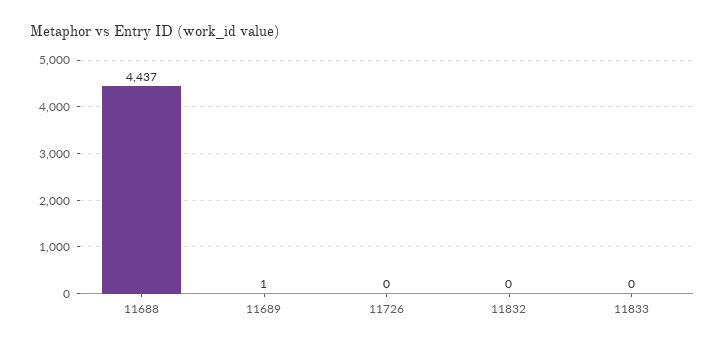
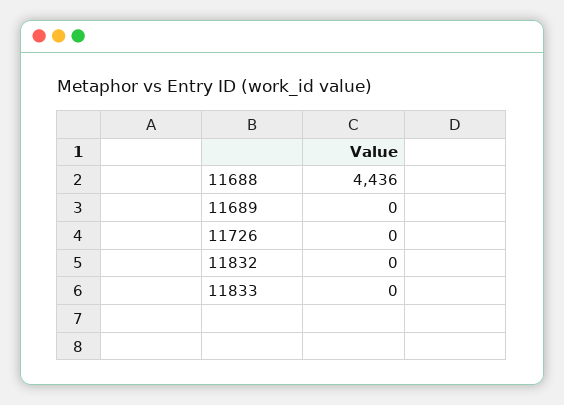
11688: 4437 -> 4436
11689: 1 -> 0

